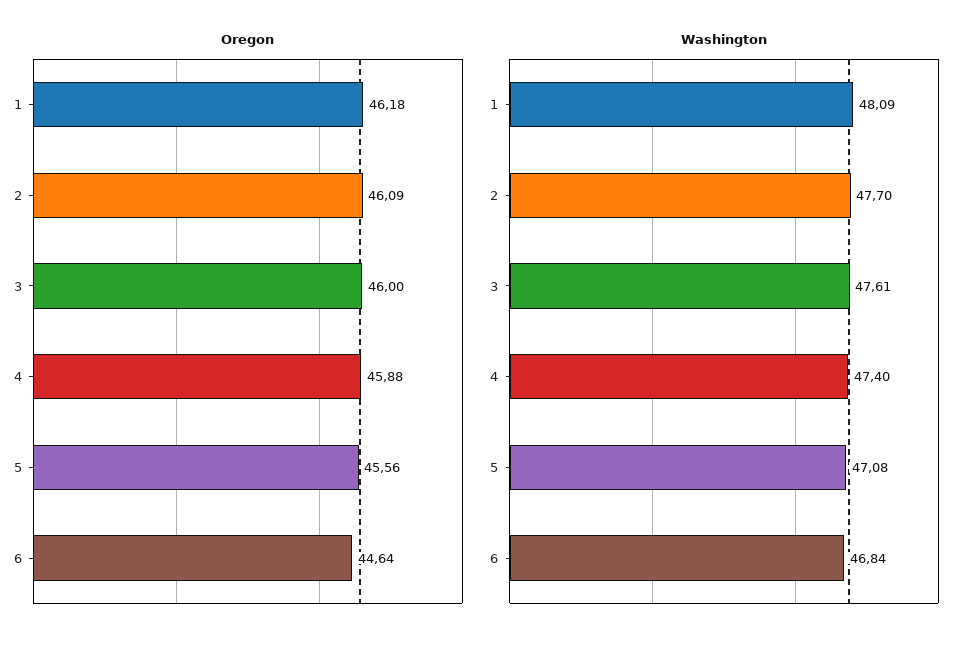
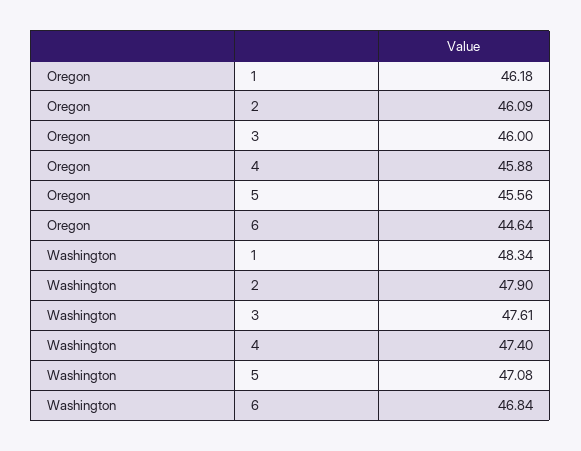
Washington, 1: 48.09 -> 48.34
Washington, 2: 47.7 -> 47.9

